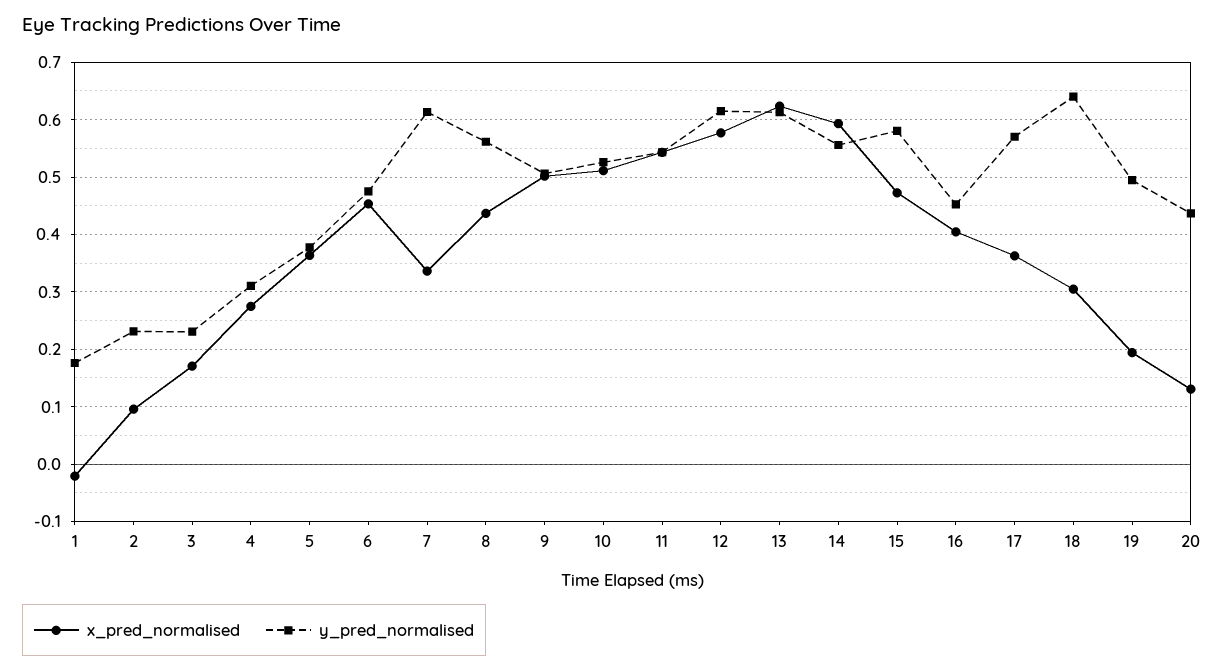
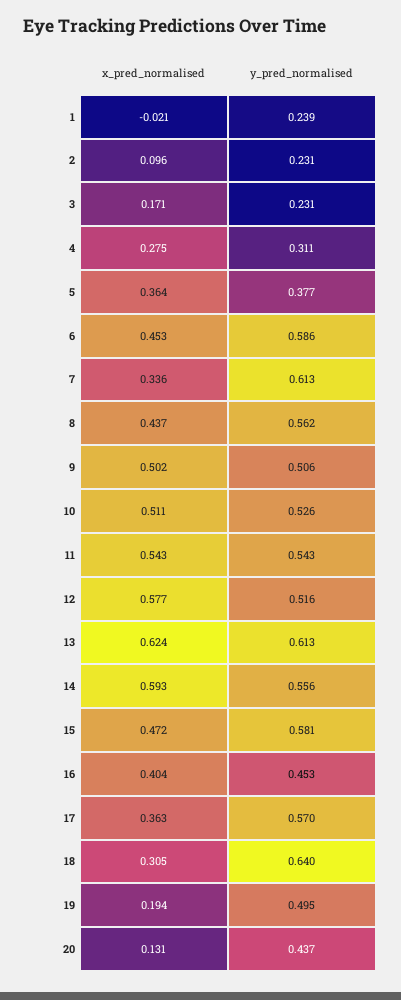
y_pred_normalised, 1: 0.18 -> 0.239
y_pred_normalised, 6: 0.48 -> 0.586
y_pred_normalised, 12: 0.62 -> 0.516

